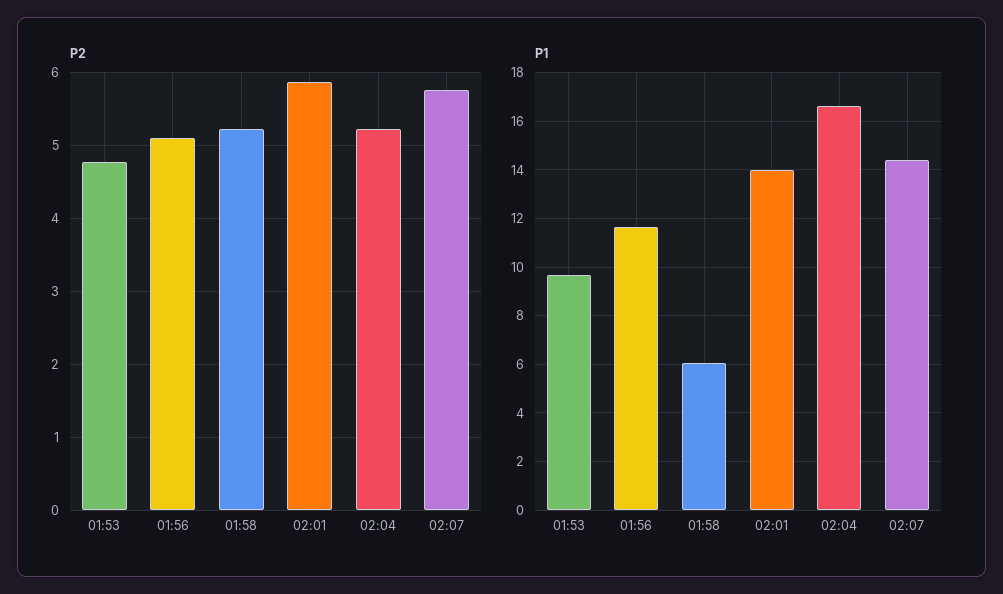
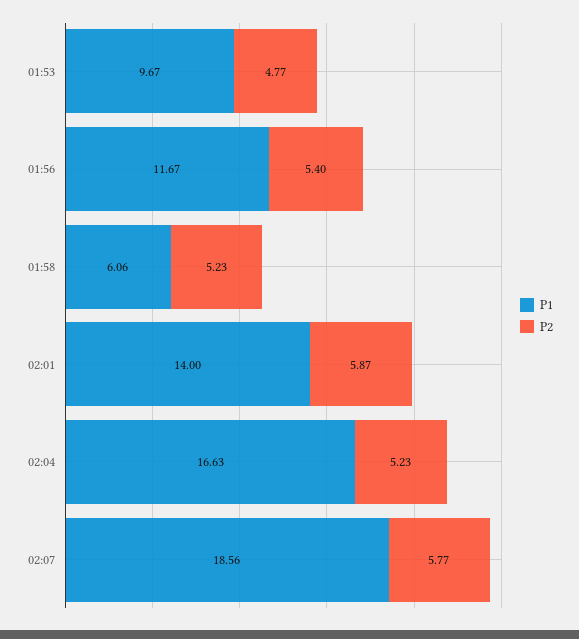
P2, 01:56: 5.1 -> 5.4
P1, 02:07: 14.5 -> 18.56

